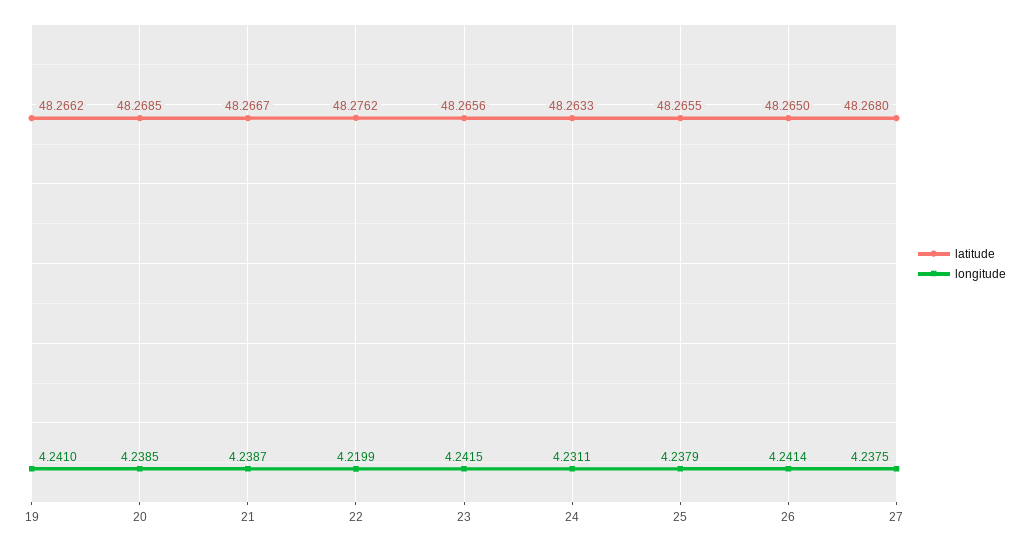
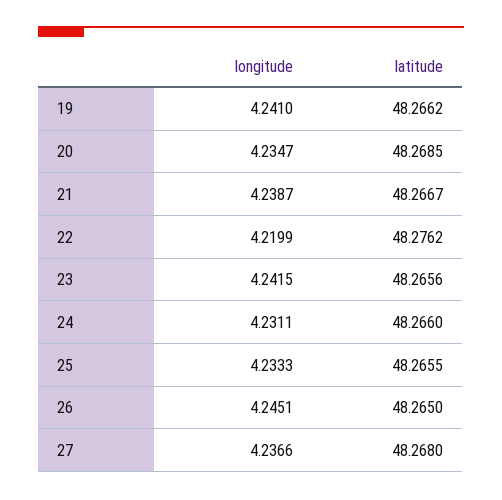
longitude, 20: 4.2385 -> 4.2347
latitude, 24: 48.2633 -> 48.266
longitude, 25: 4.2379 -> 4.2333
longitude, 26: 4.2414 -> 4.2451
longitude, 27: 4.2375 -> 4.2366

